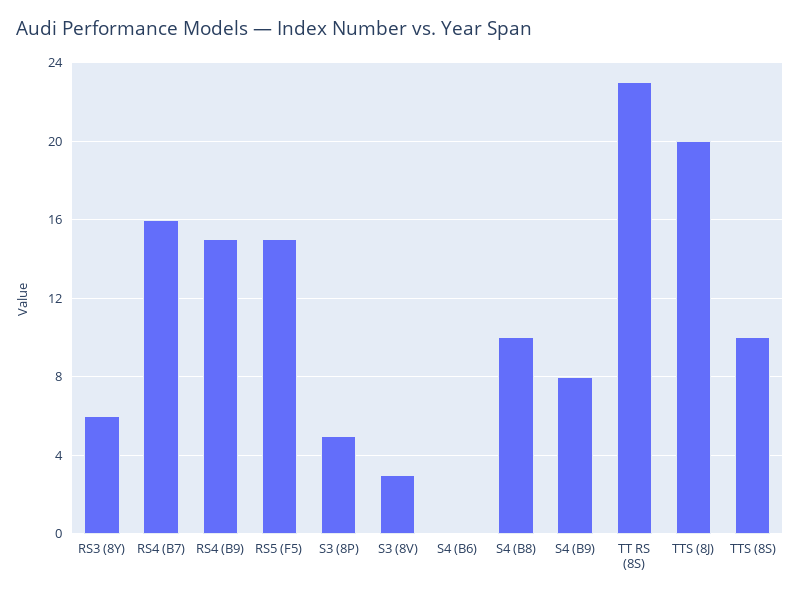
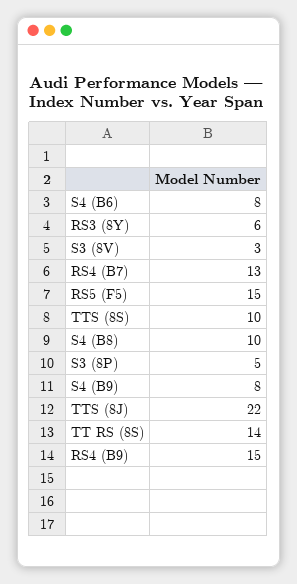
RS4 (B7): 16 -> 13
S4 (B6): 0 -> 8
TT RS (8S): 23 -> 14
TTS (8J): 20 -> 22

